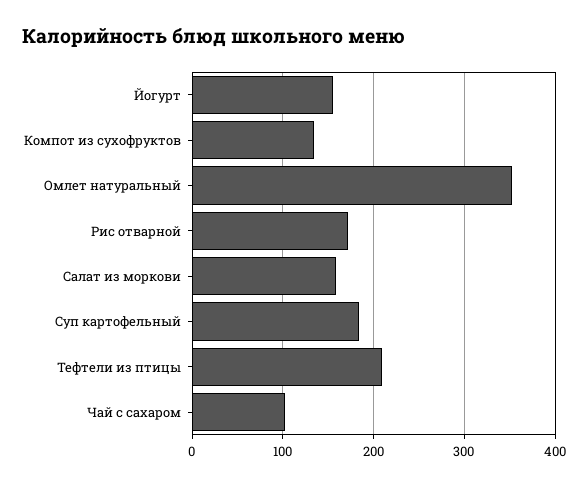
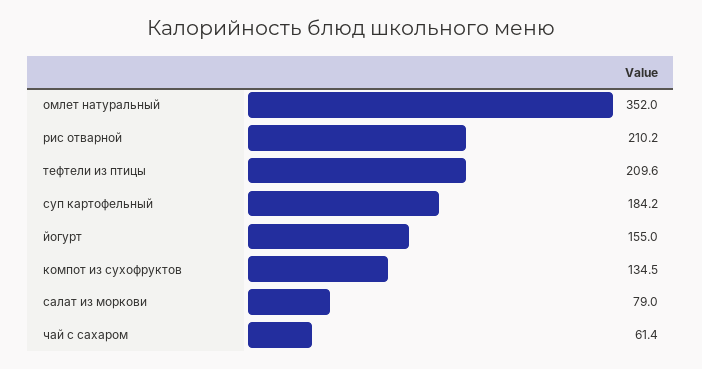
Рис отварной: 170 -> 210.2
Салат из моркови: 160 -> 79
Чай с сахаром: 100 -> 61.4

